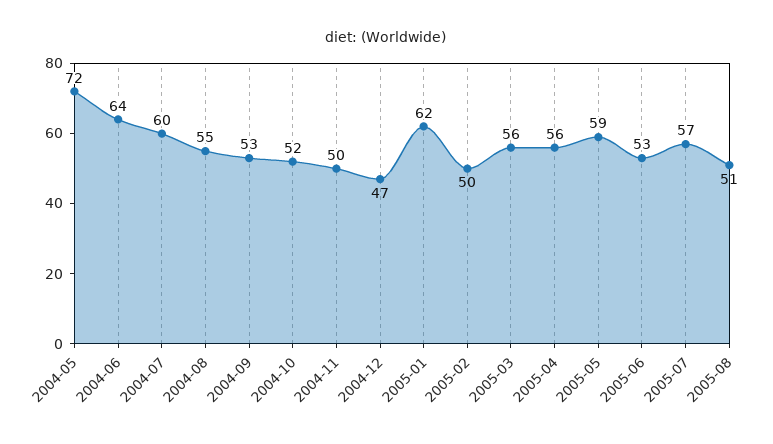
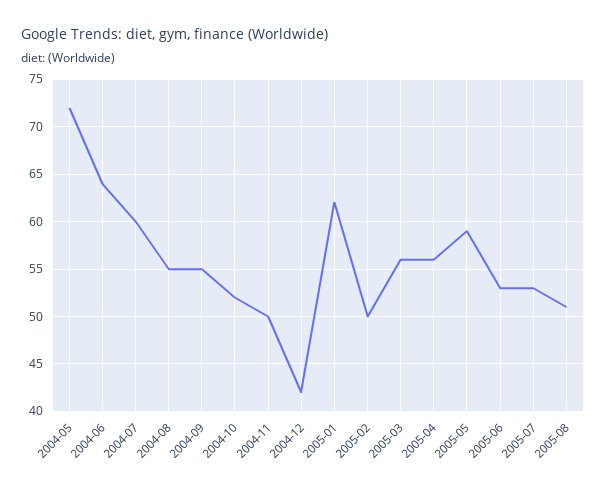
2004-09: 53 -> 55
2004-12: 47 -> 42
2005-07: 57 -> 53

